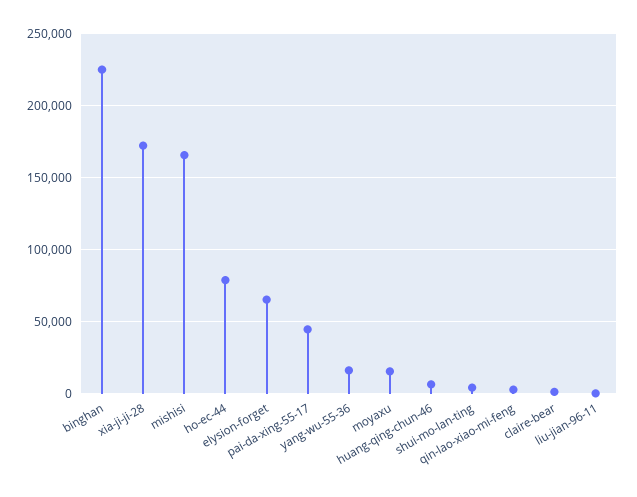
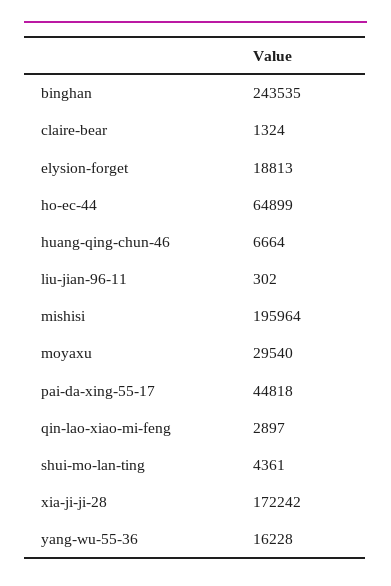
binghan: 225000 -> 243535
mishisi: 165000 -> 195964
ho-ec-44: 80000 -> 64899
elysion-forget: 65000 -> 18813
moyaxu: 15000 -> 29540

